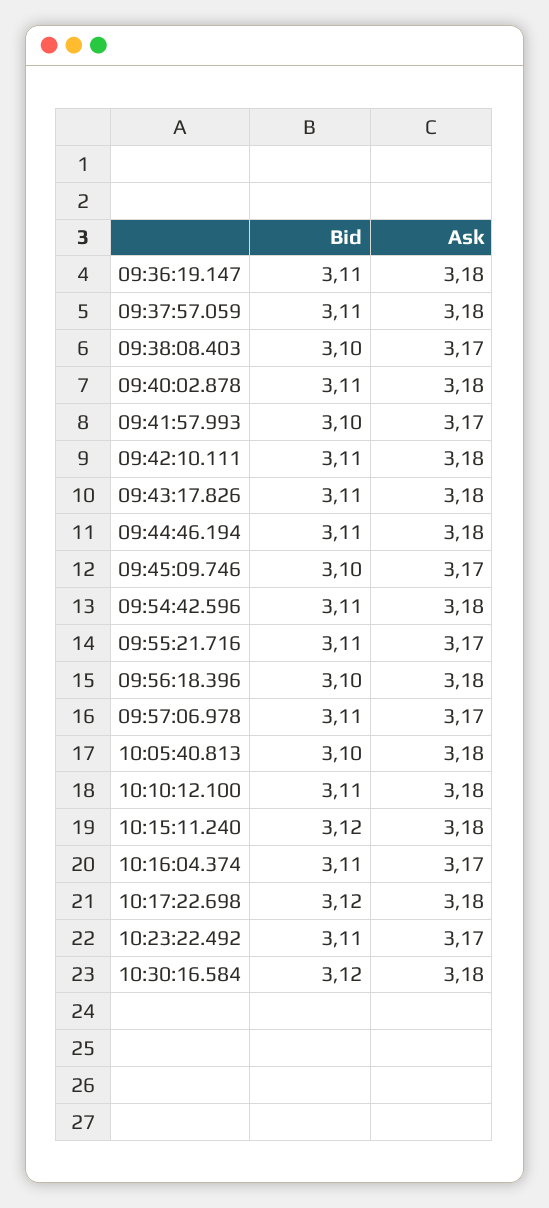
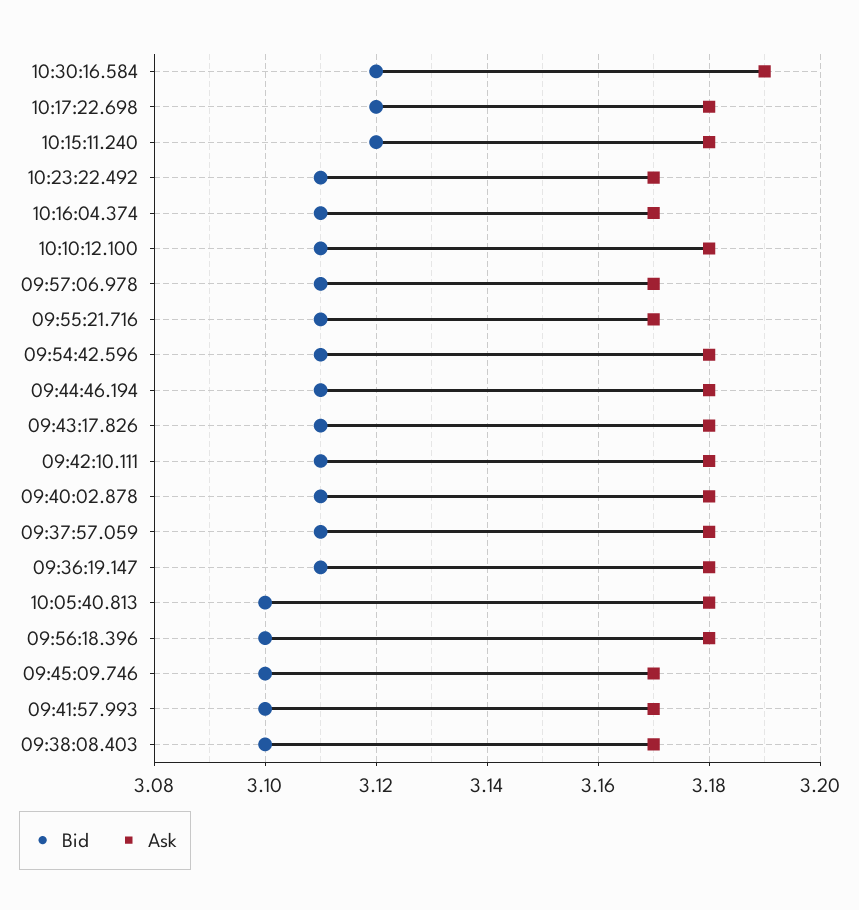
Ask, 10:30:16.584: 3.18 -> 3.19

